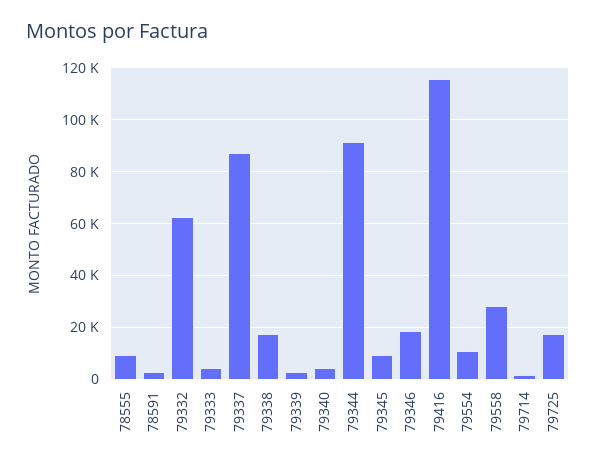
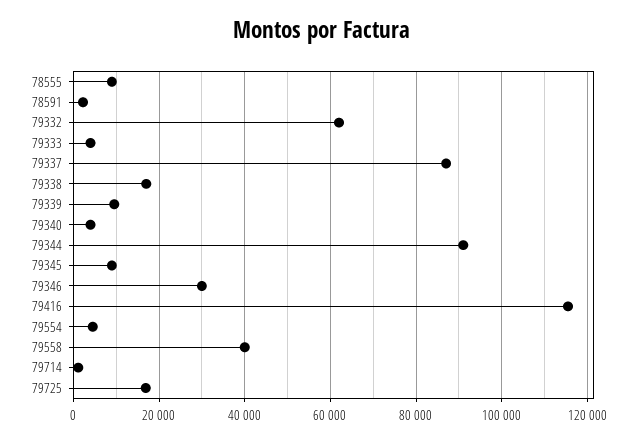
79339: 2500 -> 10000
79346: 17500 -> 30000
79554: 10000 -> 4000
79558: 27500 -> 40000

